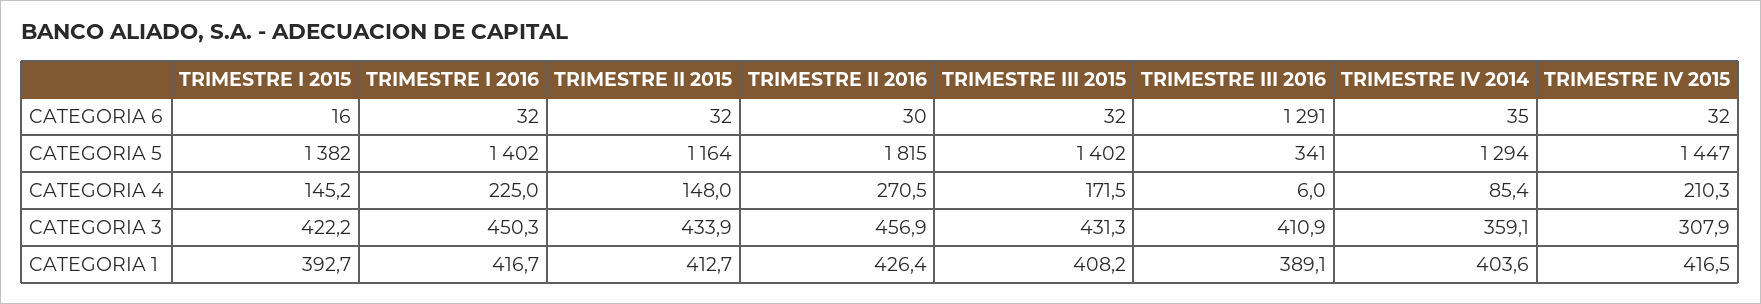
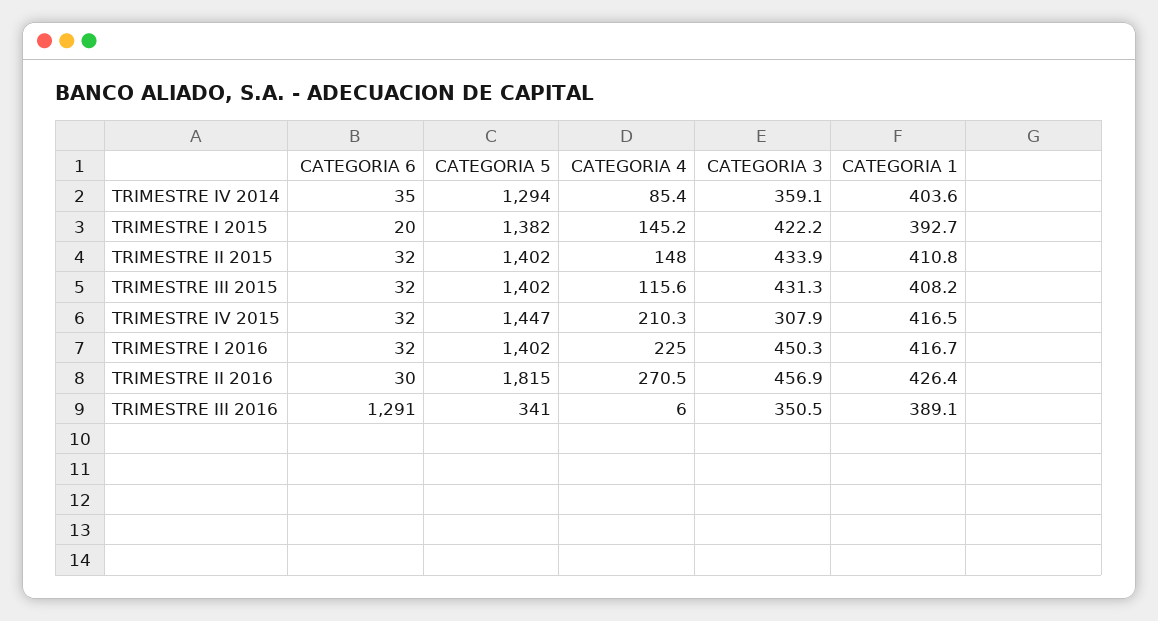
TRIMESTRE I 2015, CATEGORIA 6: 16 -> 20
TRIMESTRE II 2015, CATEGORIA 5: 1164 -> 1402
TRIMESTRE III 2015, CATEGORIA 4: 171.5 -> 115.6
TRIMESTRE III 2016, CATEGORIA 3: 410.9 -> 350.5
TRIMESTRE II 2015, CATEGORIA 1: 412.7 -> 410.8

